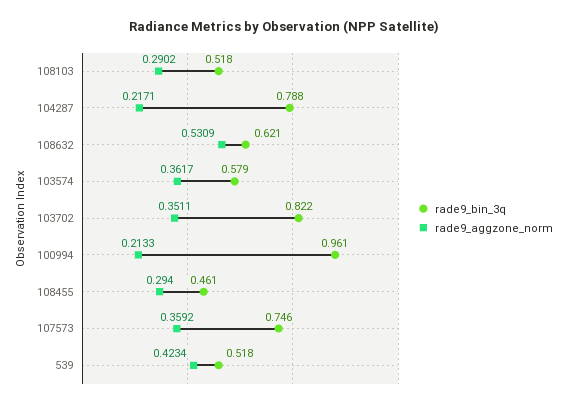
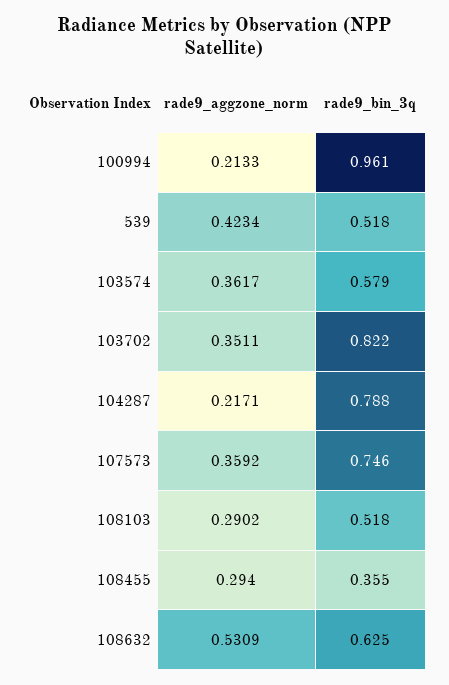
rade9_bin_3q, 108632: 0.621 -> 0.625
rade9_bin_3q, 108455: 0.461 -> 0.355

